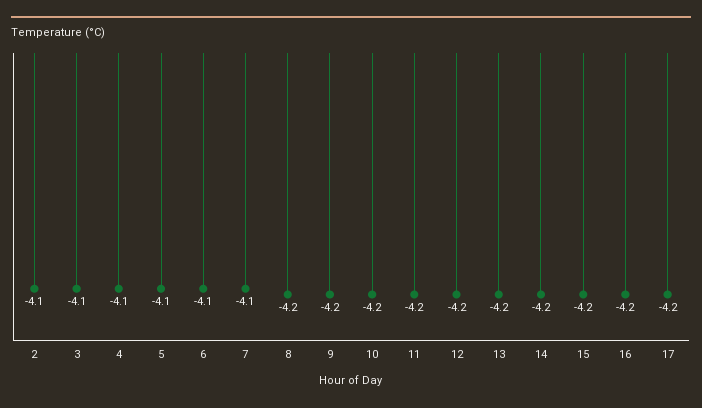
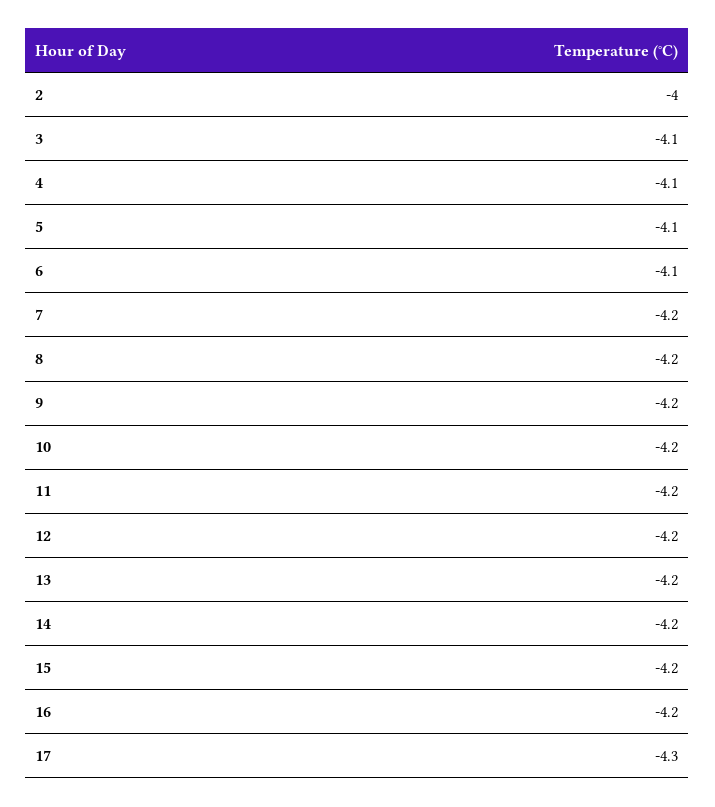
2: -4.1 -> -4
7: -4.1 -> -4.2
17: -4.2 -> -4.3

